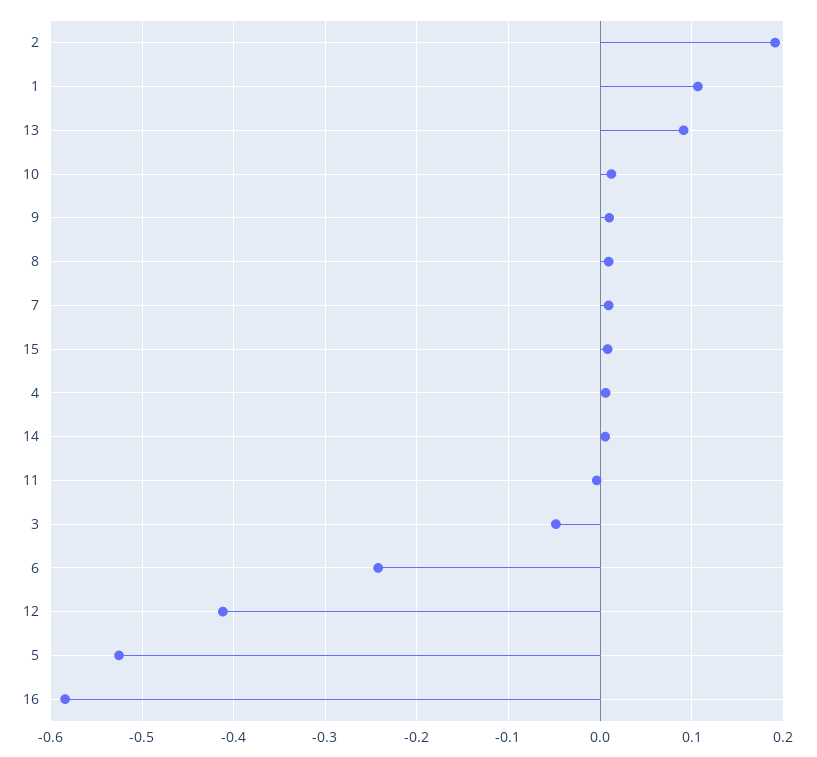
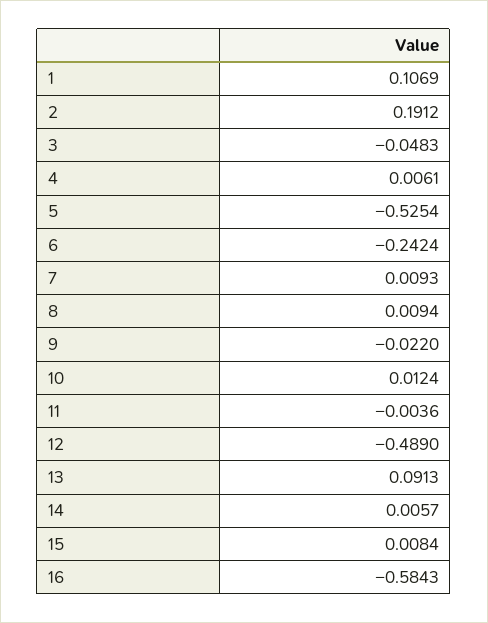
9: 0.01 -> -0.022
12: -0.41 -> -0.489

